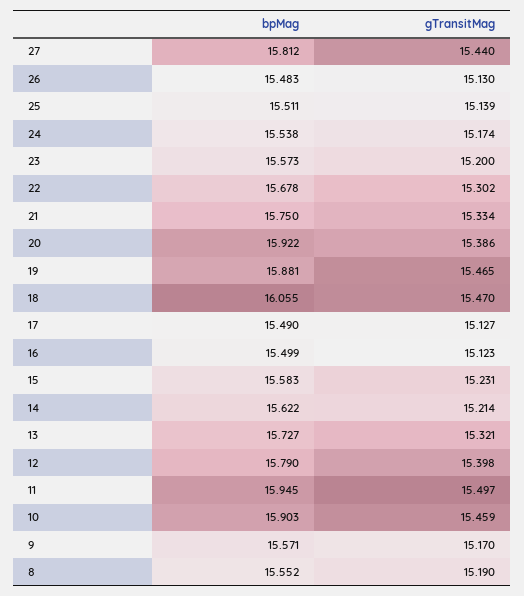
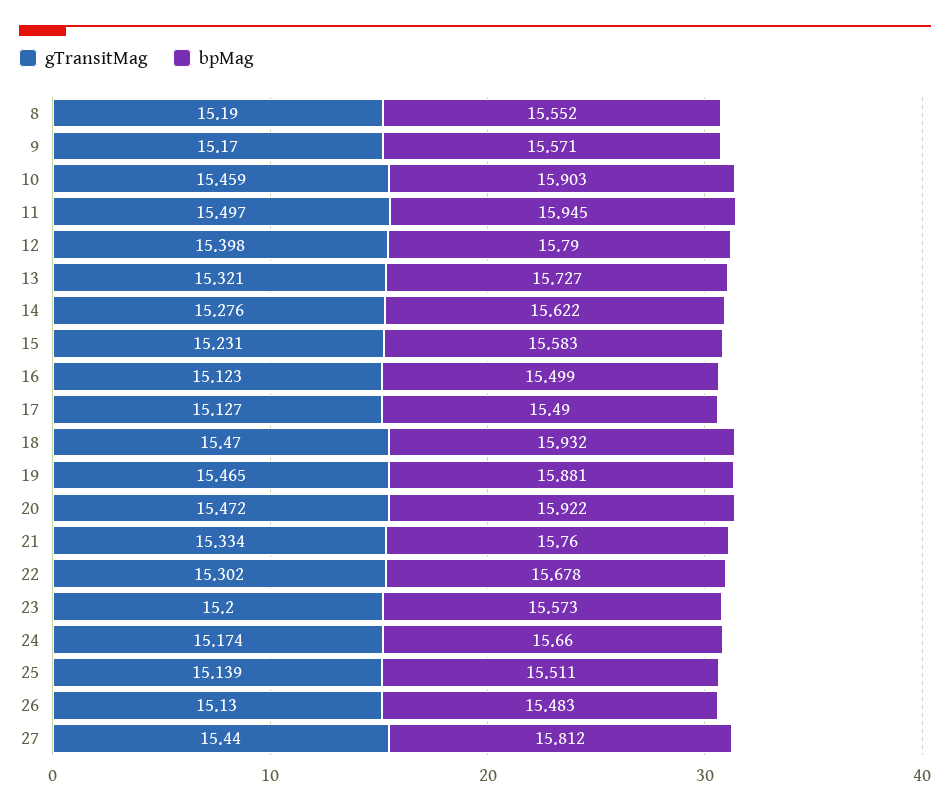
bpMag, 24: 15.538 -> 15.66
bpMag, 21: 15.75 -> 15.76
gTransitMag, 20: 15.386 -> 15.472
bpMag, 18: 16.055 -> 15.932
gTransitMag, 14: 15.214 -> 15.276

